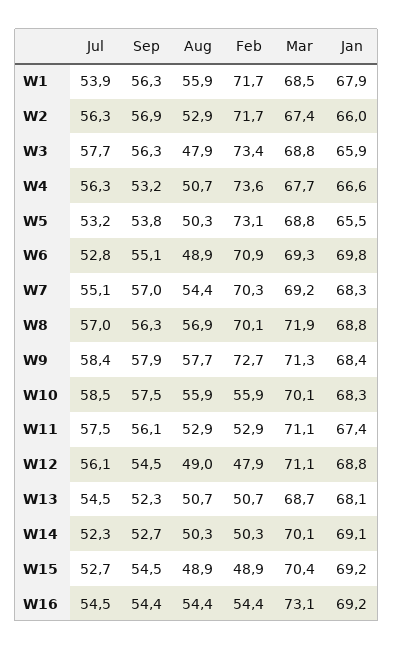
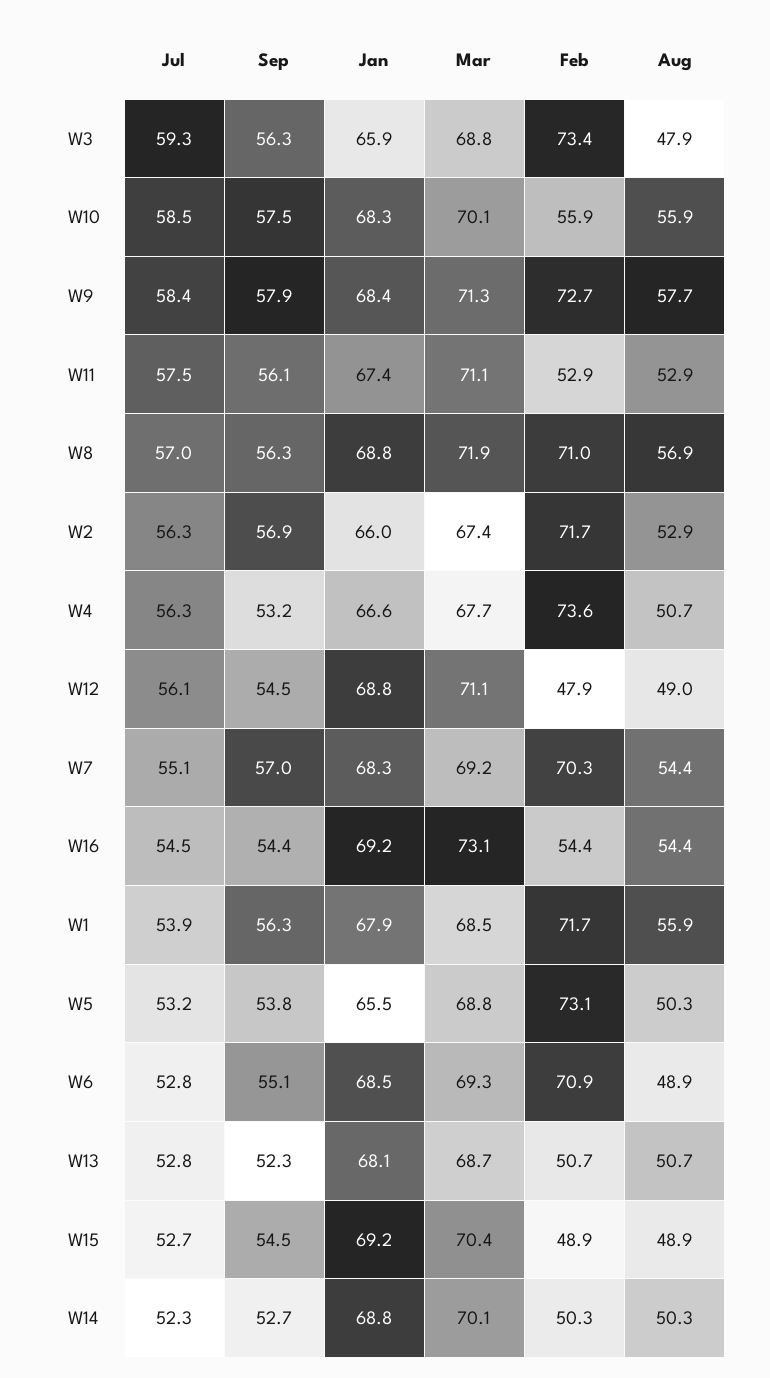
Jul, W3: 57.7 -> 59.3
Jan, W6: 69.8 -> 68.5
Feb, W8: 70.1 -> 71
Jul, W13: 54.5 -> 52.8
Jan, W14: 69.1 -> 68.8

